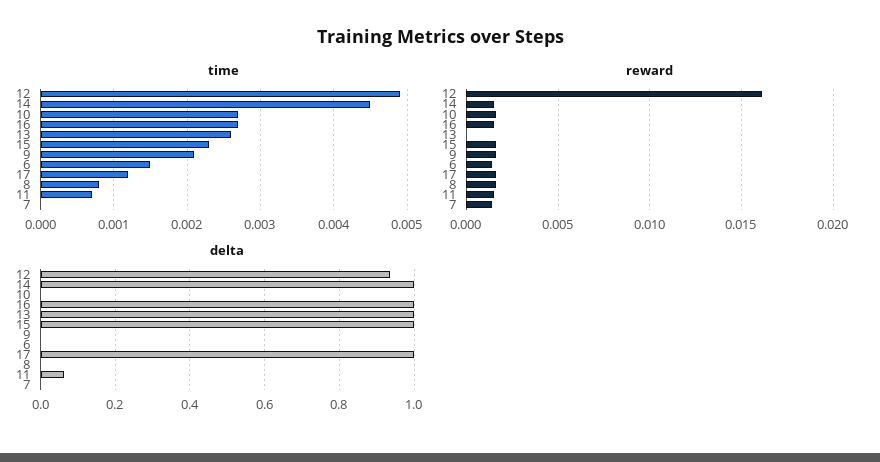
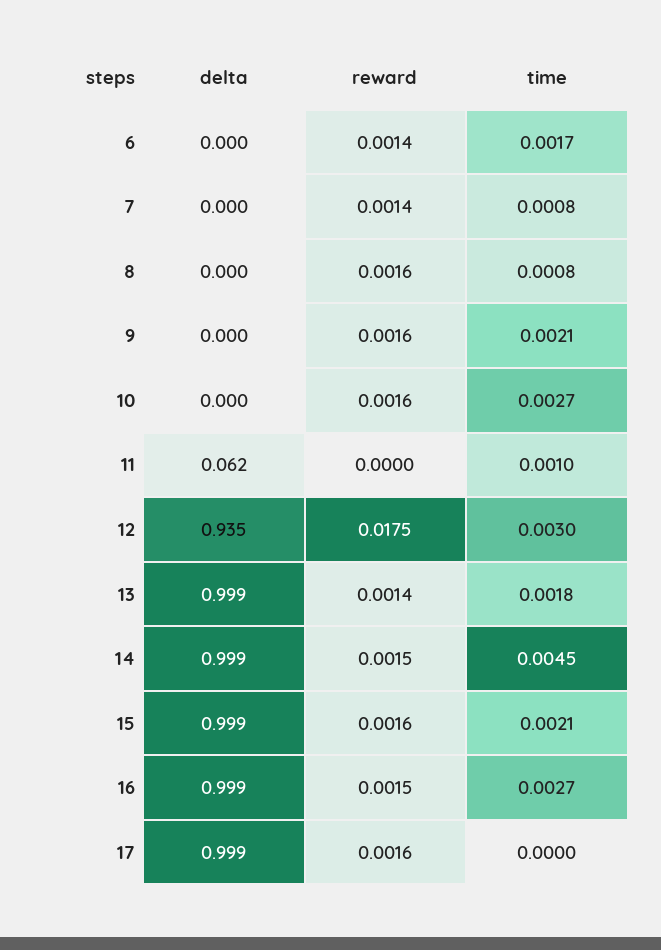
time, 12: 0.0049 -> 0.003
time, 13: 0.0026 -> 0.0018
time, 15: 0.0023 -> 0.0021
time, 6: 0.0015 -> 0.0017
time, 17: 0.0012 -> 0
time, 11: 0.0007 -> 0.001
time, 7: 0 -> 0.0008
reward, 12: 0.016 -> 0.0175
reward, 13: 0 -> 0.0014
reward, 11: 0.0015 -> 0

